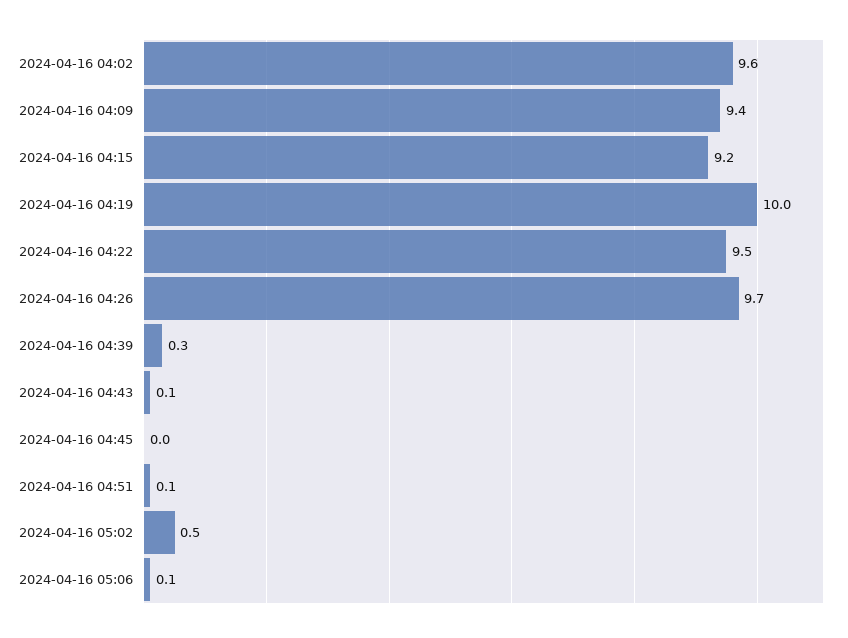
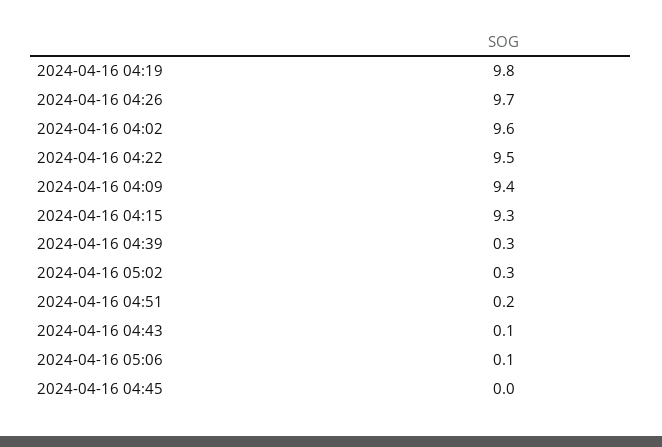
2024-04-16 04:15: 9.2 -> 9.3
2024-04-16 04:19: 10 -> 9.8
2024-04-16 04:51: 0.1 -> 0.2
2024-04-16 05:02: 0.5 -> 0.3

